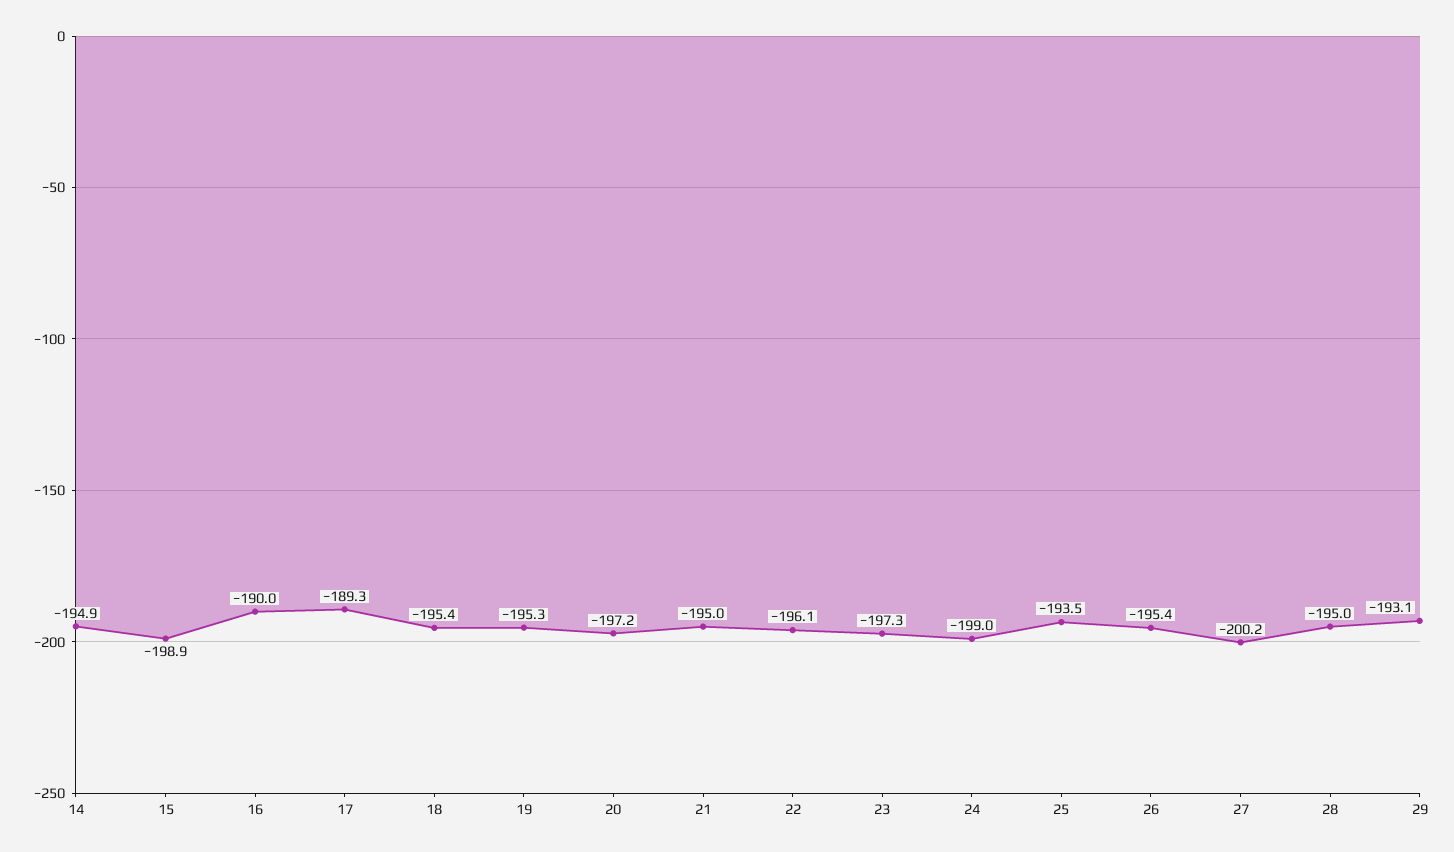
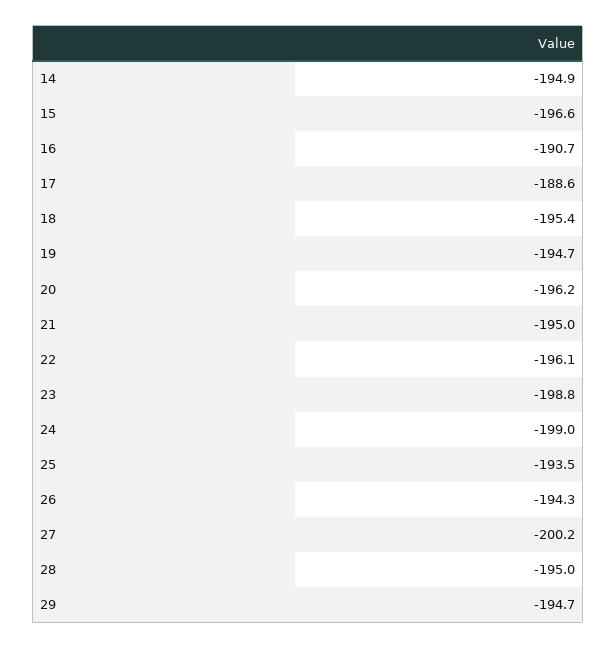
15: -198.9 -> -196.6
16: -190 -> -190.7
17: -189.3 -> -188.6
19: -195.3 -> -194.7
20: -197.2 -> -196.2
23: -197.3 -> -198.8
26: -195.4 -> -194.3
29: -193.1 -> -194.7

